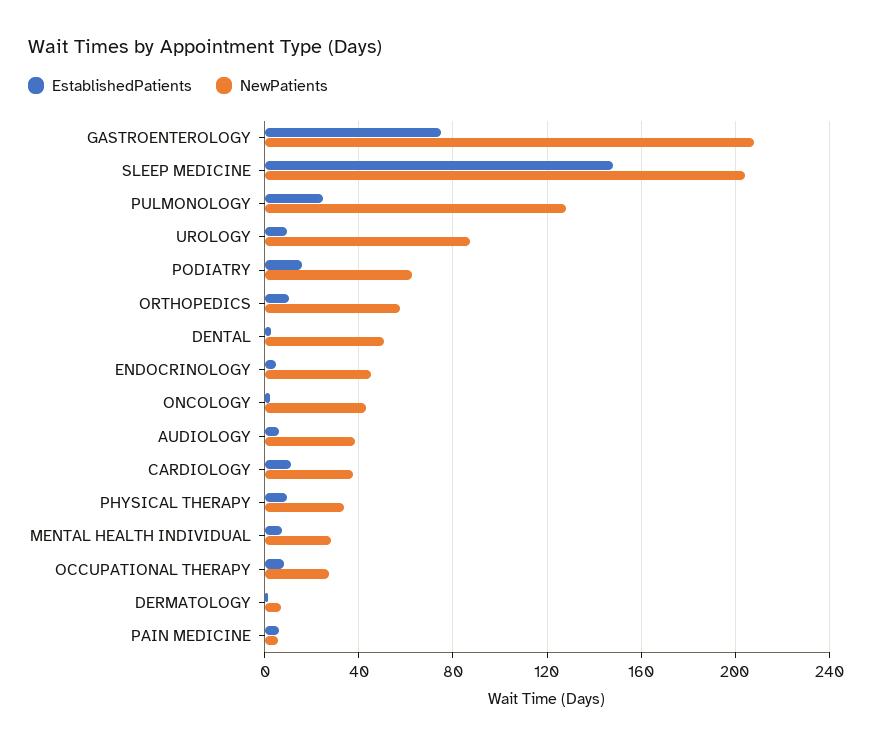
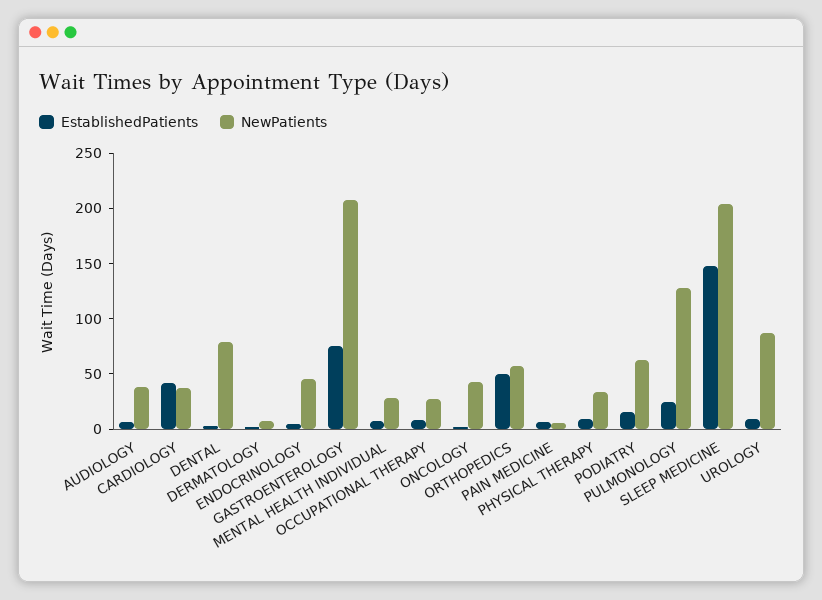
EstablishedPatients, ORTHOPEDICS: 10 -> 50
NewPatients, DENTAL: 50 -> 80
EstablishedPatients, CARDIOLOGY: 10 -> 40

